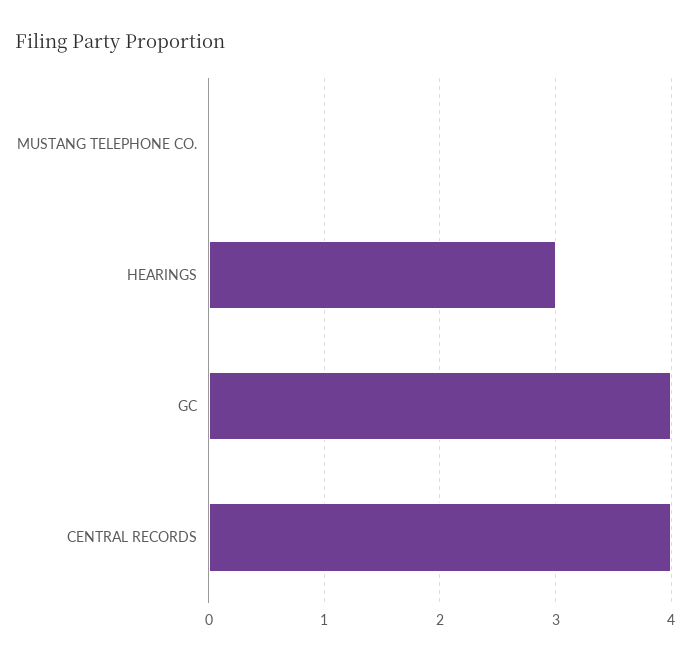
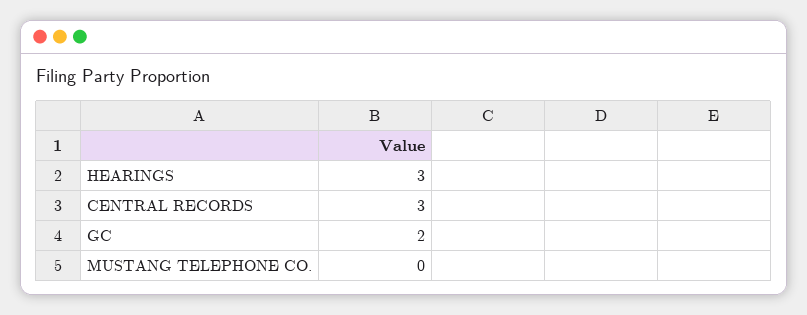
GC: 4 -> 2
CENTRAL RECORDS: 4 -> 3

